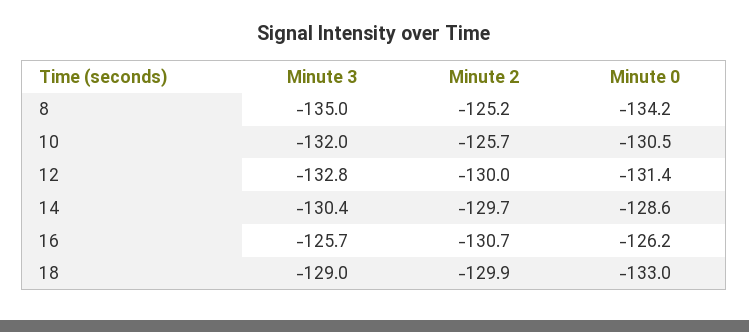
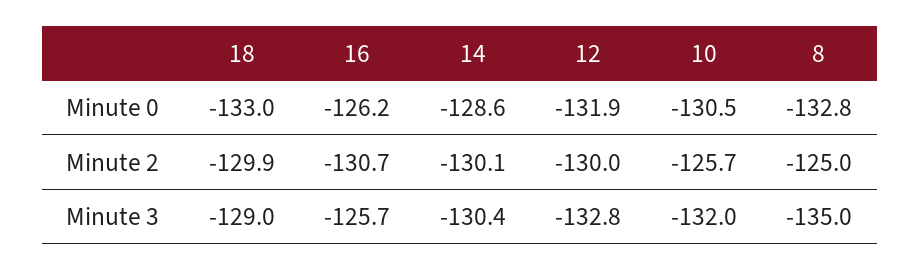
Minute 2, 8: -125.2 -> -125
Minute 0, 8: -134.2 -> -132.8
Minute 0, 12: -131.4 -> -131.9
Minute 2, 14: -129.7 -> -130.1

